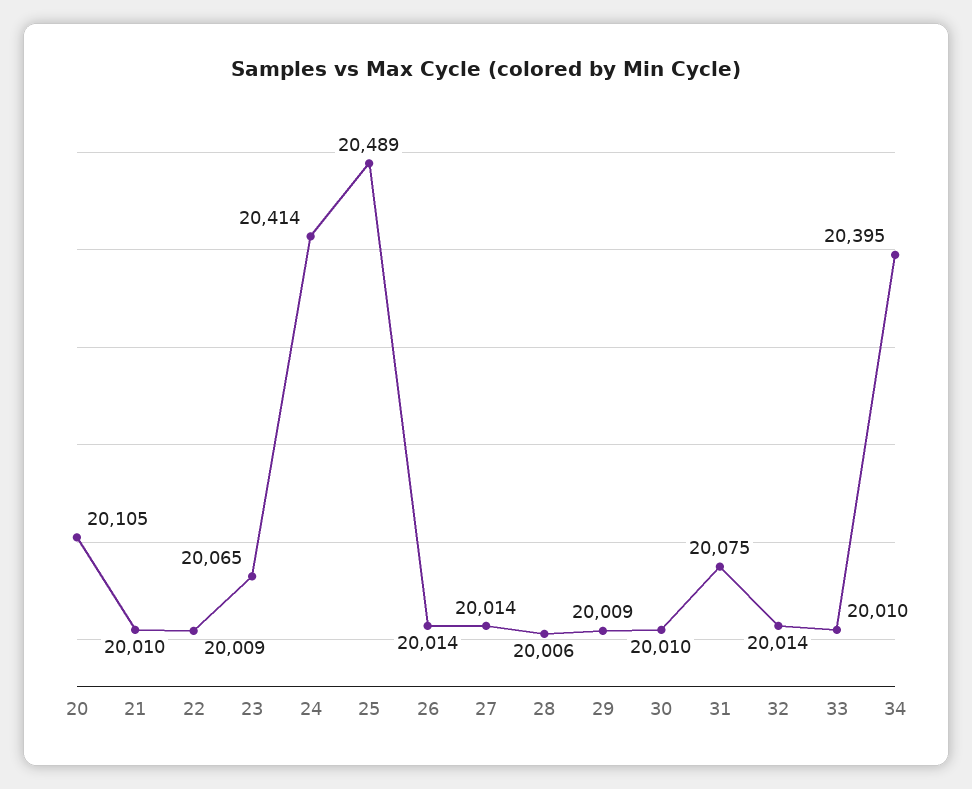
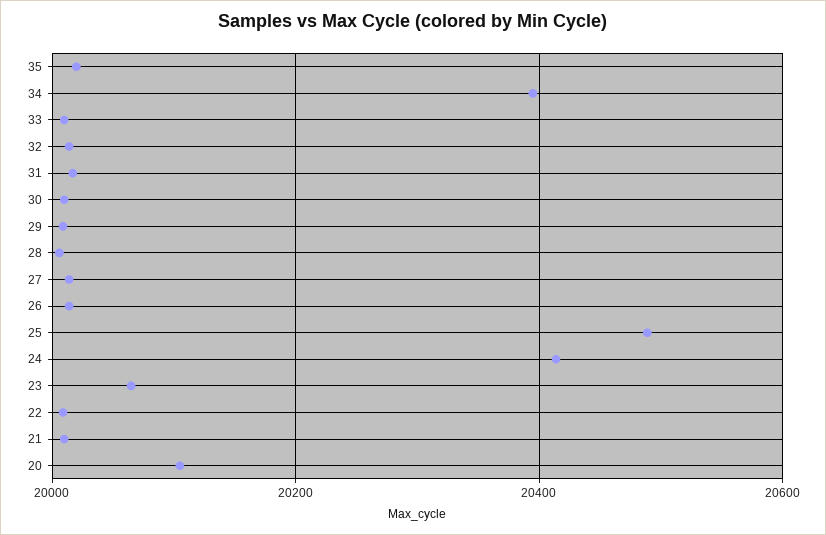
31: 20075 -> 20020
35: none -> 20020

